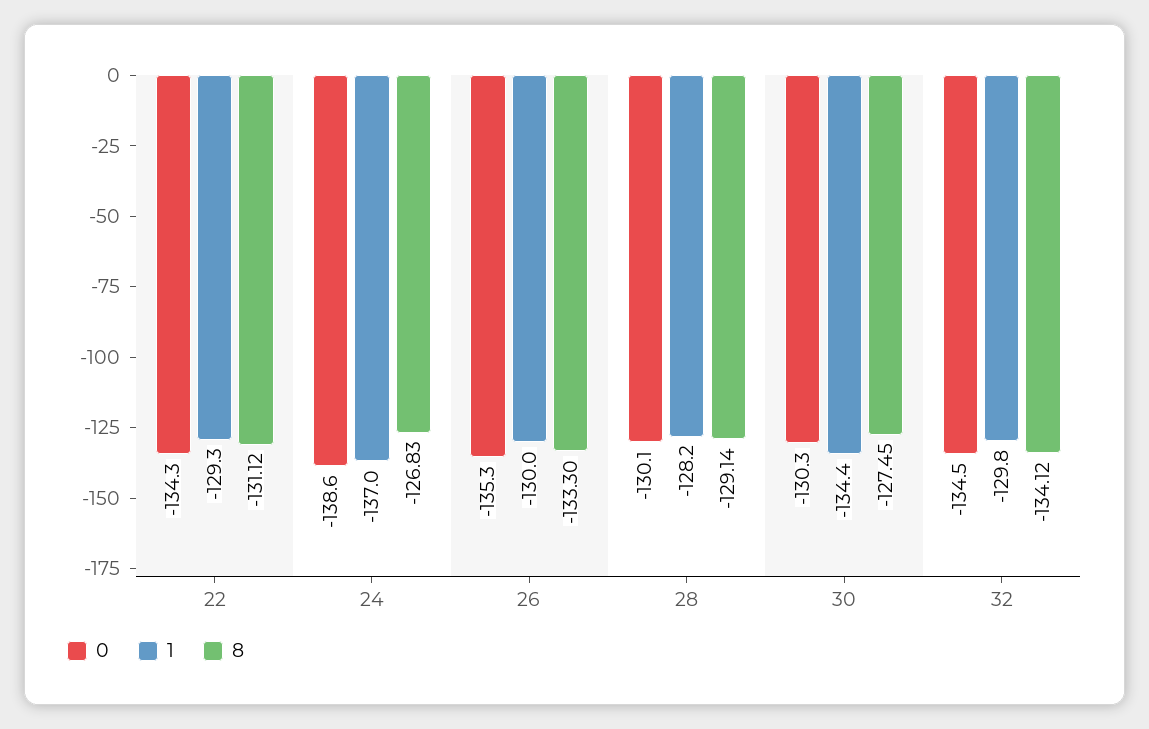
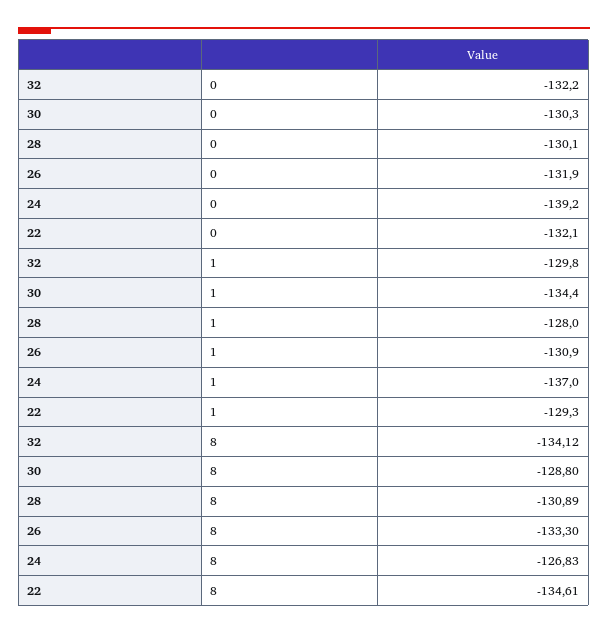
0, 22: -134.3 -> -132.1
8, 22: -131.12 -> -134.61
0, 24: -138.6 -> -139.2
0, 26: -135.3 -> -131.9
1, 26: -130 -> -130.9
1, 28: -128.2 -> -128
8, 28: -129.14 -> -130.89
8, 30: -127.45 -> -128.8
0, 32: -134.5 -> -132.2

